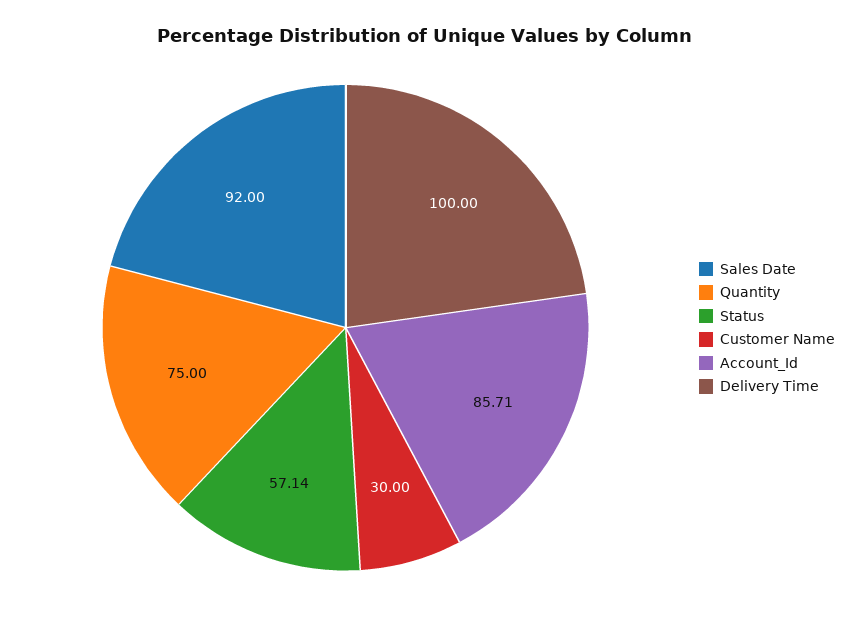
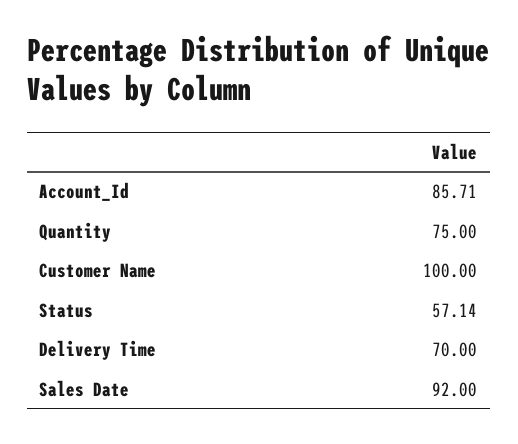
Customer Name: 30 -> 100
Delivery Time: 100 -> 70

